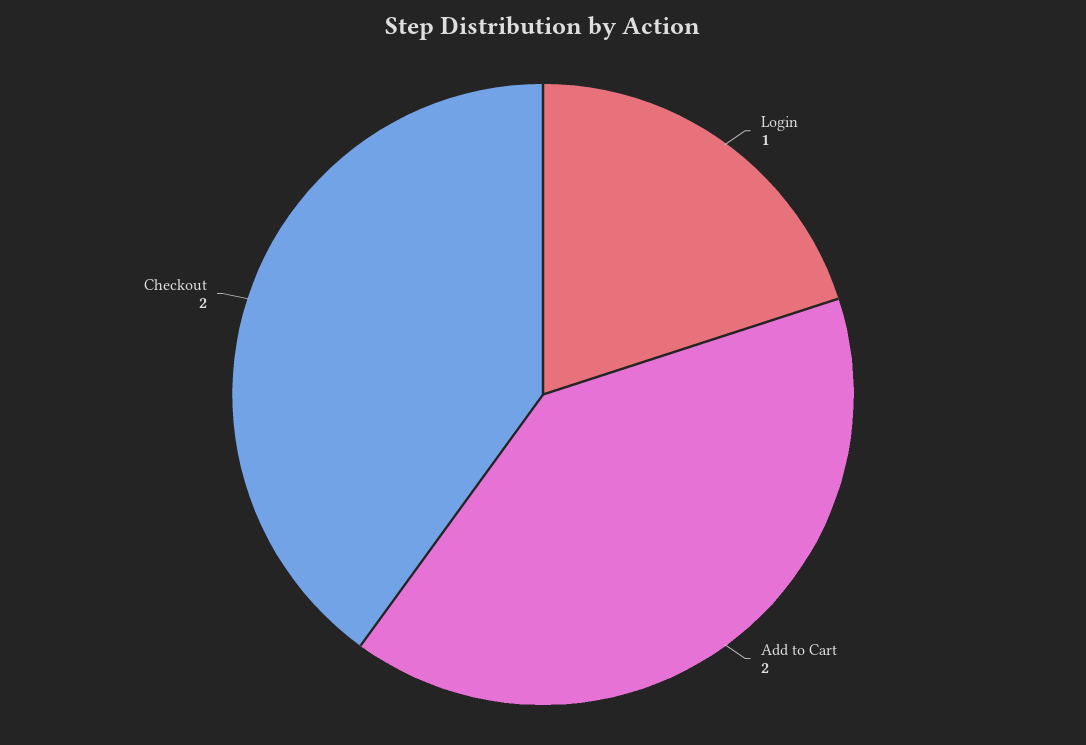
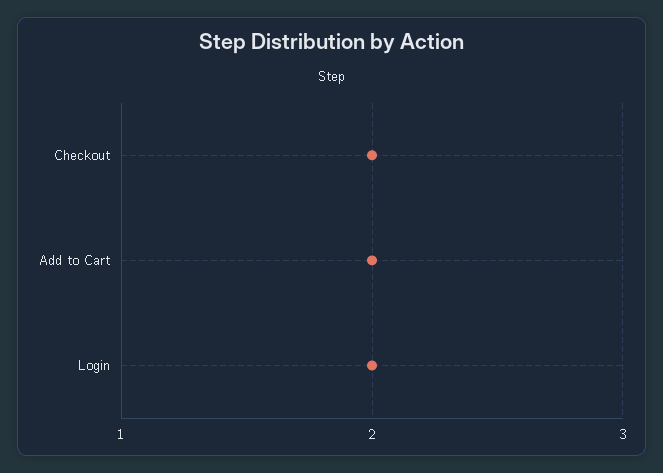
Login: 1 -> 2

